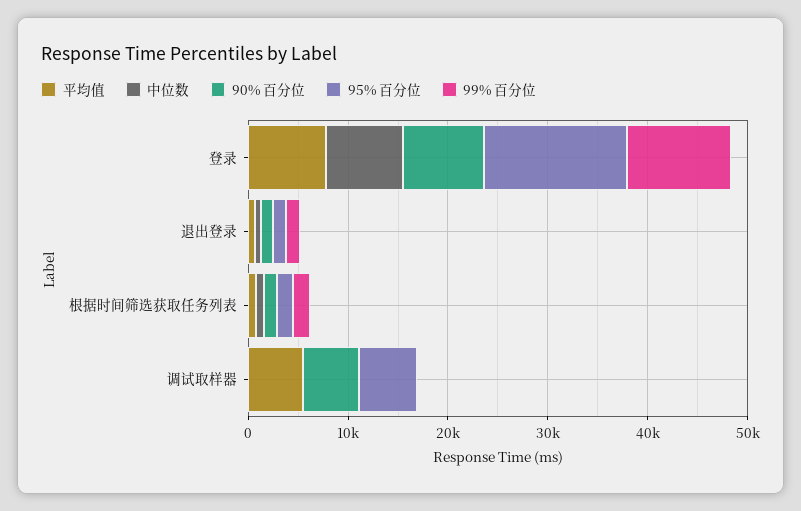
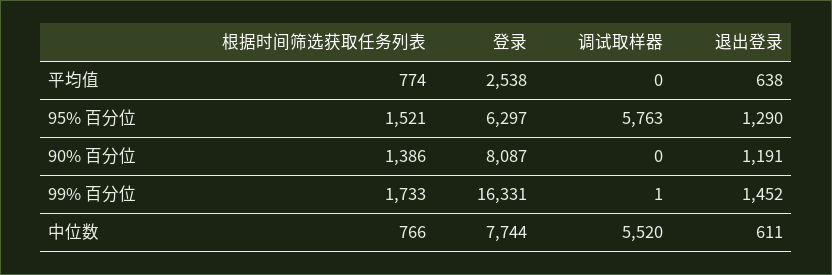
平均值, 登录: 8000 -> 2538
95% 百分位, 登录: 14000 -> 6297
99% 百分位, 登录: 10000 -> 16331
平均值, 调试取样器: 6000 -> 0
中位数, 调试取样器: 0 -> 5520
90% 百分位, 调试取样器: 6000 -> 0

